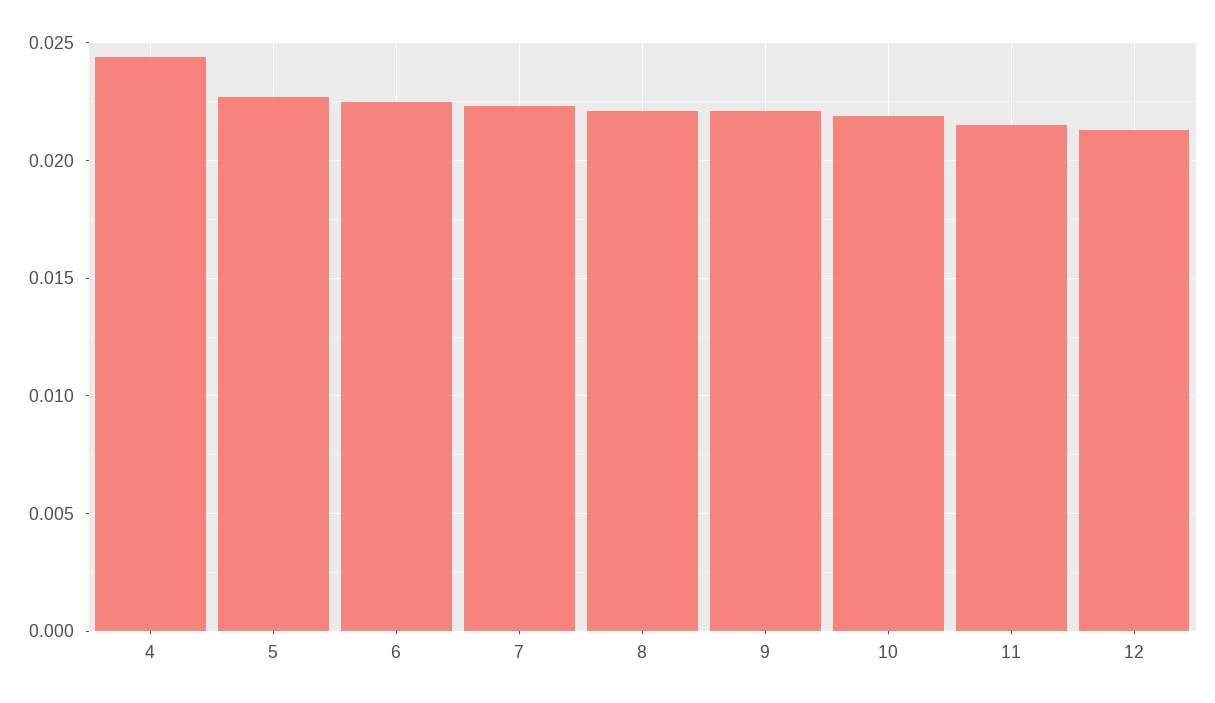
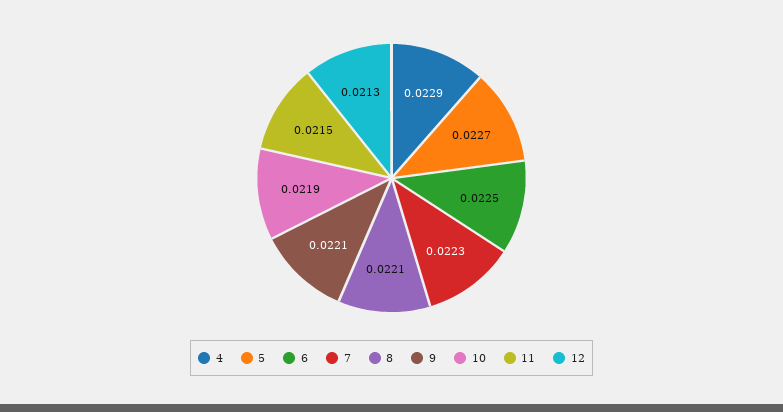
4: 0.0245 -> 0.0229

